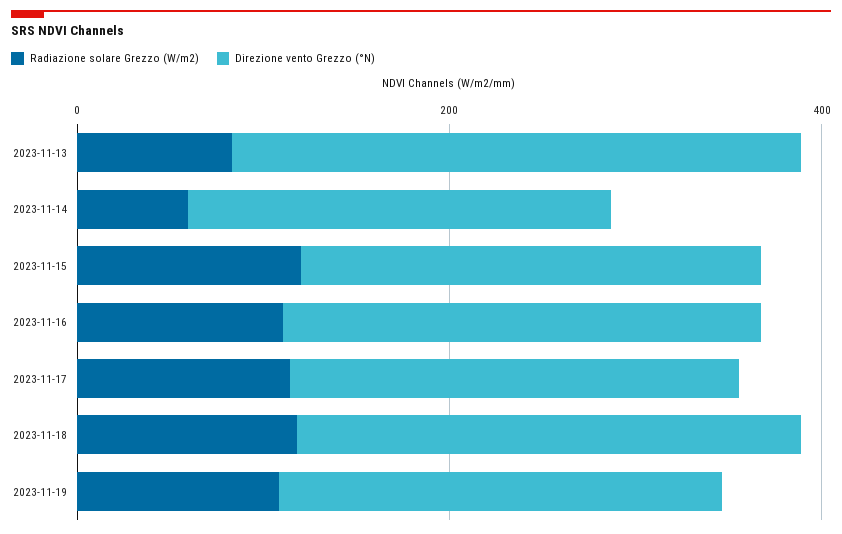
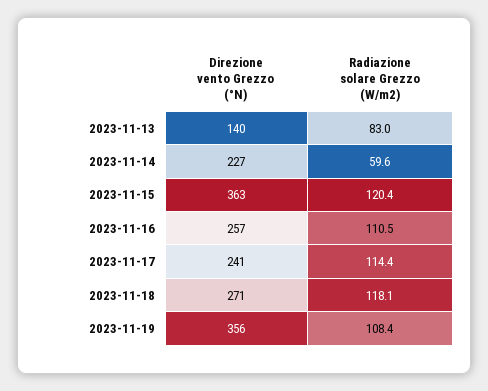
Direzione vento Grezzo (°N), 2023-11-13: 300 -> 140
Direzione vento Grezzo (°N), 2023-11-15: 250 -> 363
Direzione vento Grezzo (°N), 2023-11-19: 250 -> 356

